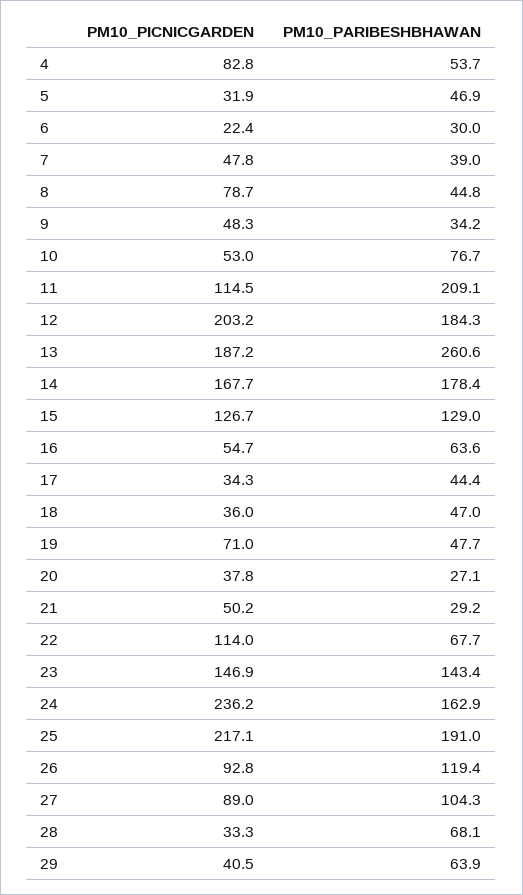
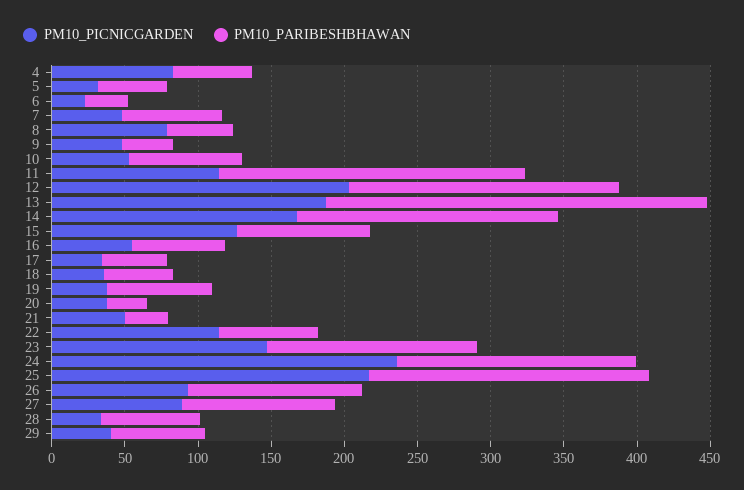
PM10_PARIBESHBHAWAN, 7: 39 -> 70
PM10_PARIBESHBHAWAN, 15: 129 -> 90
PM10_PICNICGARDEN, 19: 71 -> 40
PM10_PARIBESHBHAWAN, 19: 47.7 -> 70

